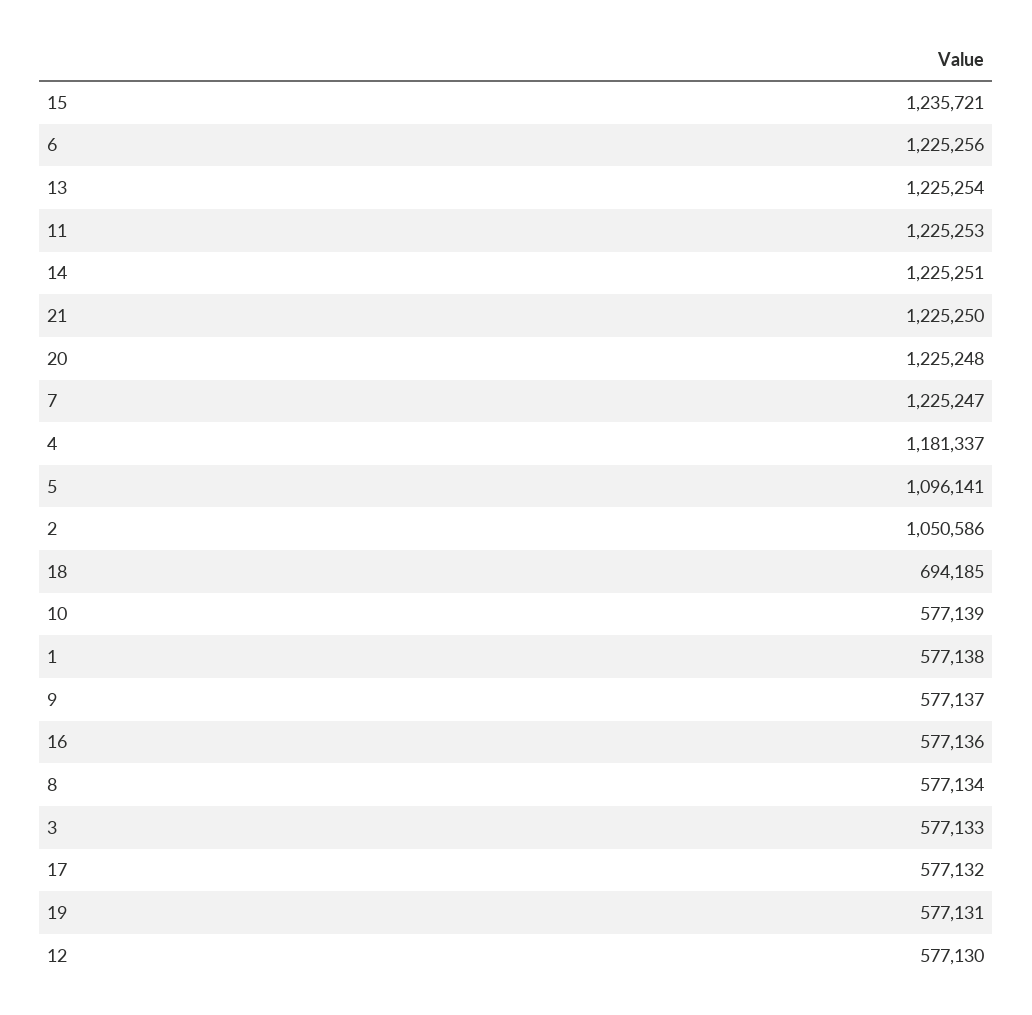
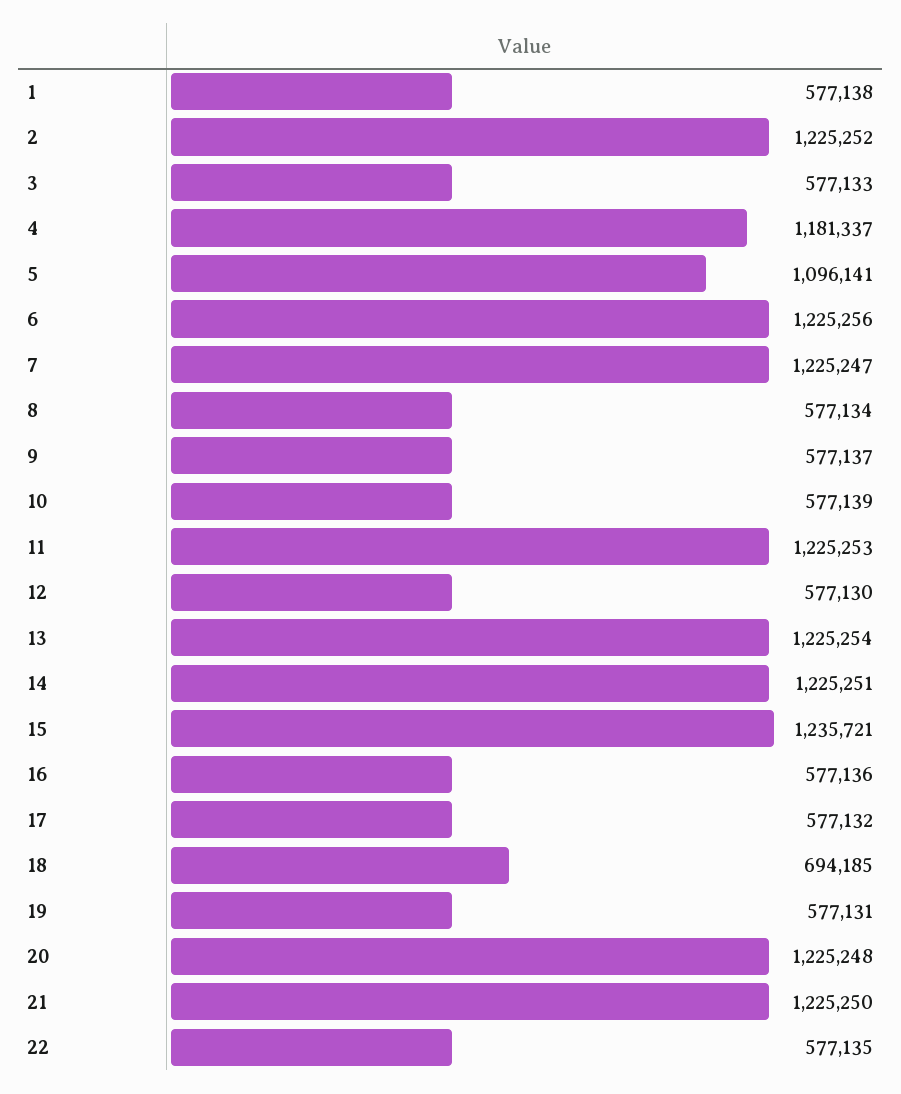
2: 1050586 -> 1225252
22: none -> 577135

